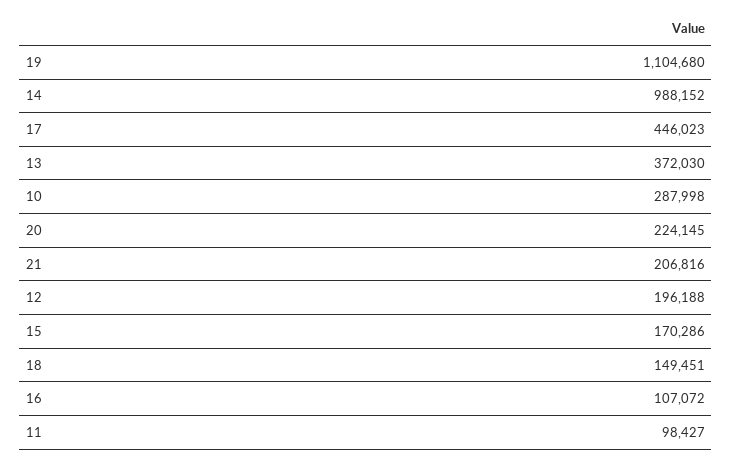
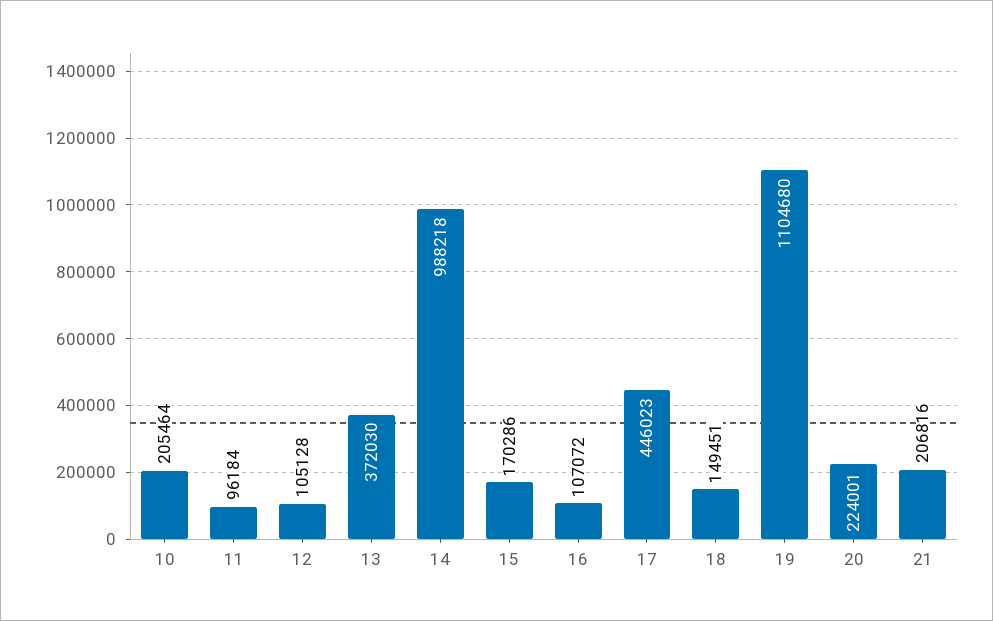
14: 988152 -> 988218
10: 287998 -> 205464
20: 224145 -> 224001
12: 196188 -> 105128
11: 98427 -> 96184

